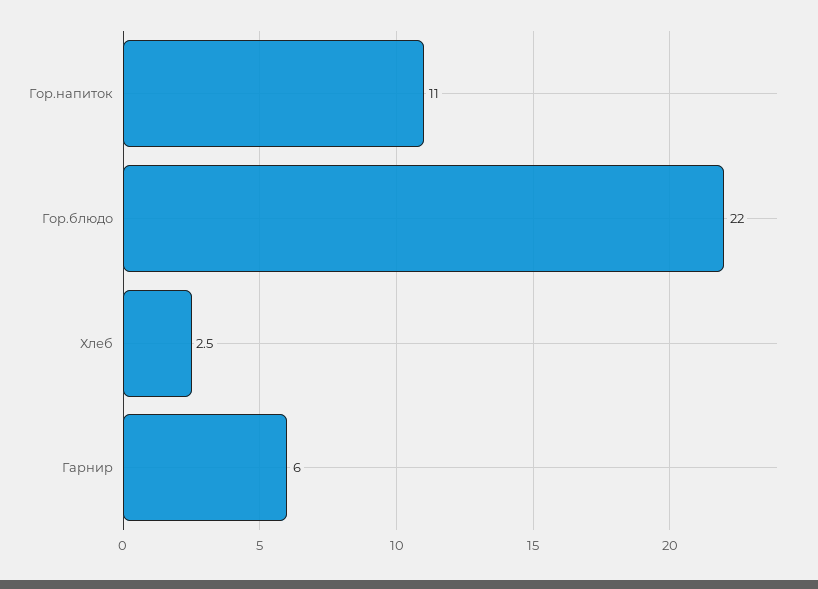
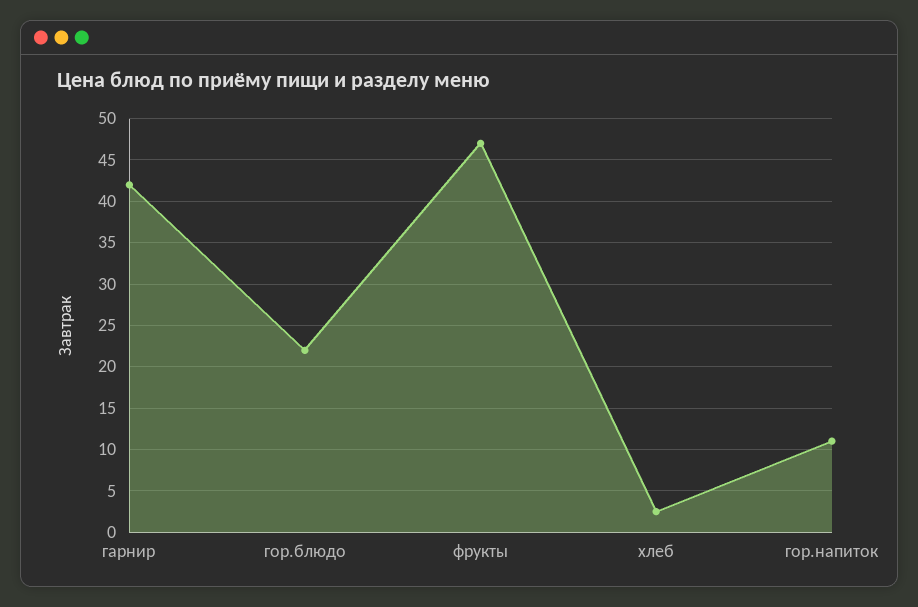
Гарнир: 6 -> 42
фрукты: none -> 47

